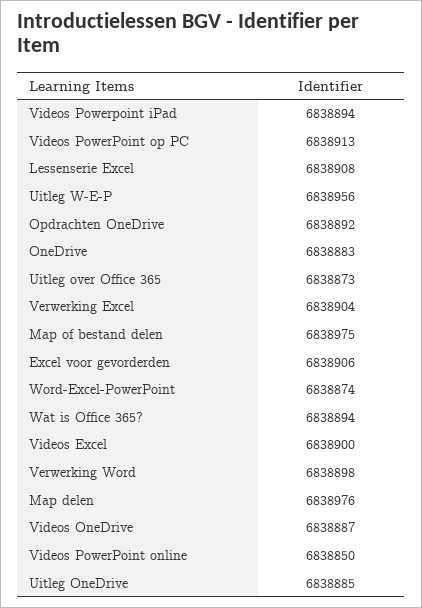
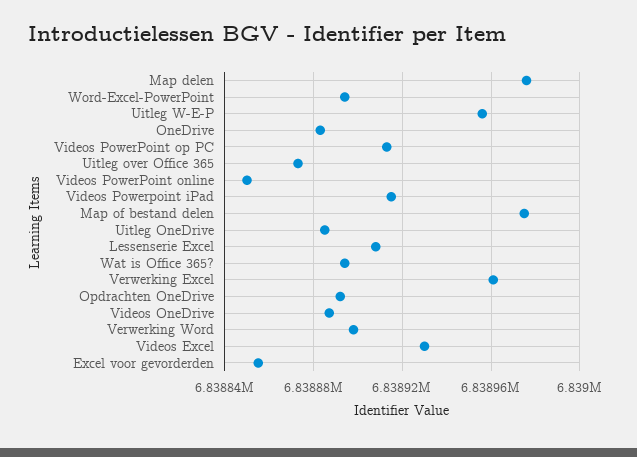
Videos Powerpoint iPad: 6838894 -> 6838915
Verwerking Excel: 6838904 -> 6838960
Excel voor gevorderden: 6838906 -> 6838855
Word-Excel-PowerPoint: 6838874 -> 6838895
Videos Excel: 6838900 -> 6838930

